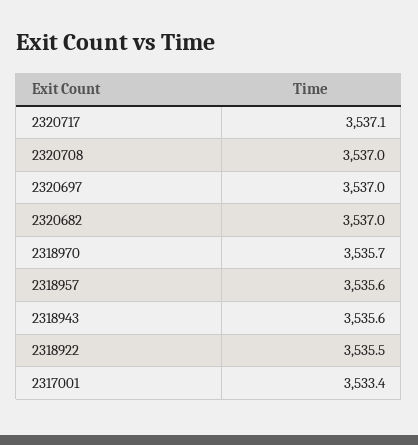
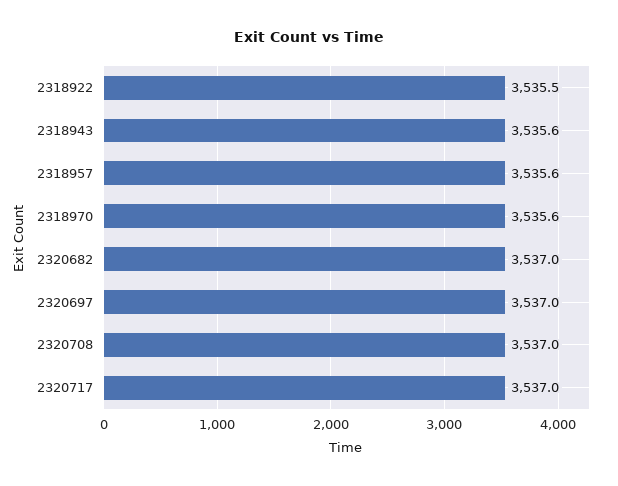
2320717: 3537.1 -> 3537
2318970: 3535.7 -> 3535.6
2317001: 3533.4 -> none

